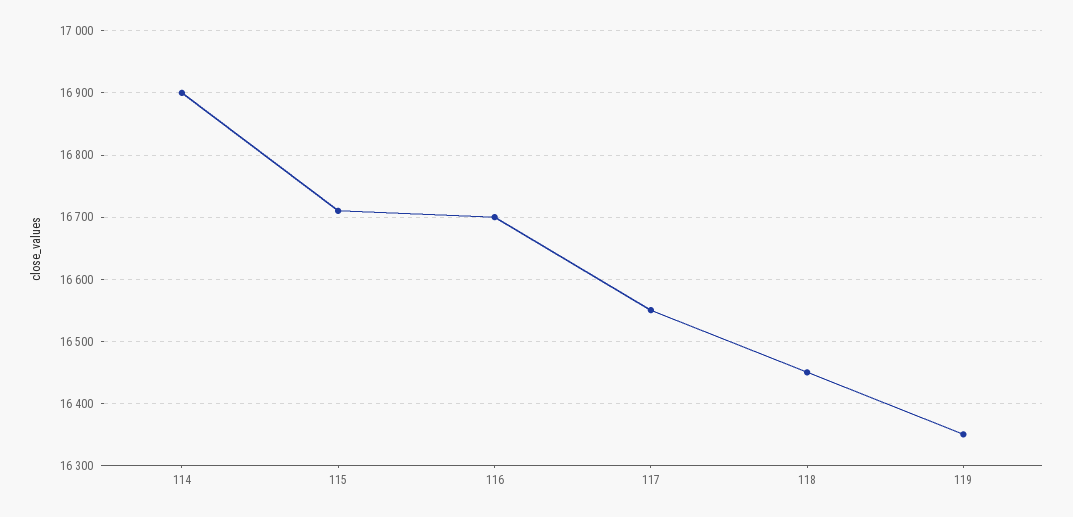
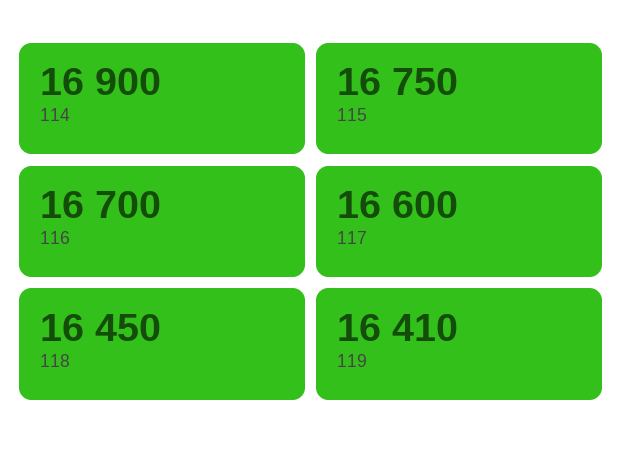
115: 16710 -> 16750
117: 16550 -> 16600
119: 16350 -> 16410

